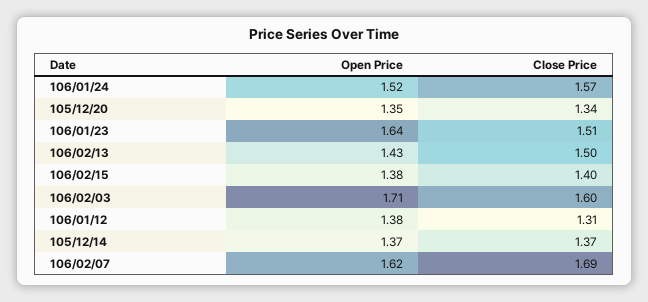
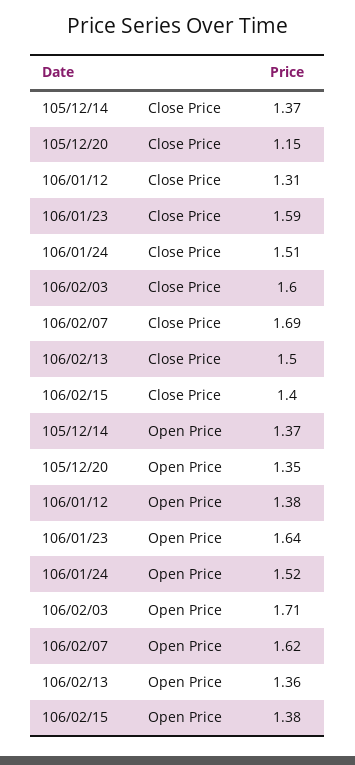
Close Price, 106/01/24: 1.57 -> 1.51
Close Price, 105/12/20: 1.34 -> 1.15
Close Price, 106/01/23: 1.51 -> 1.59
Open Price, 106/02/13: 1.43 -> 1.36

